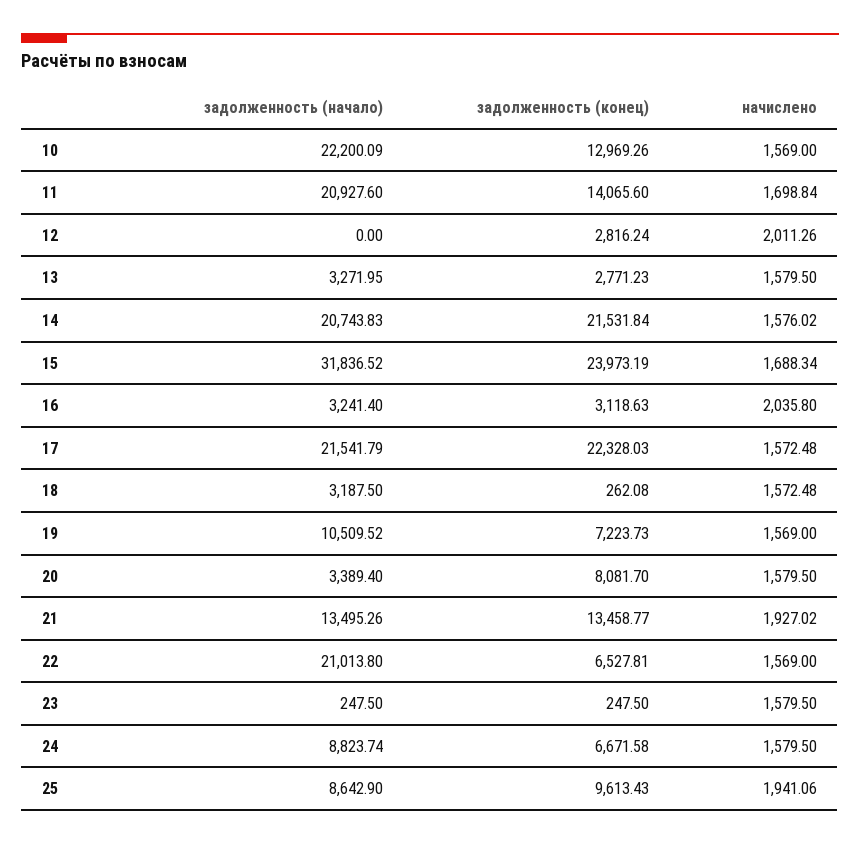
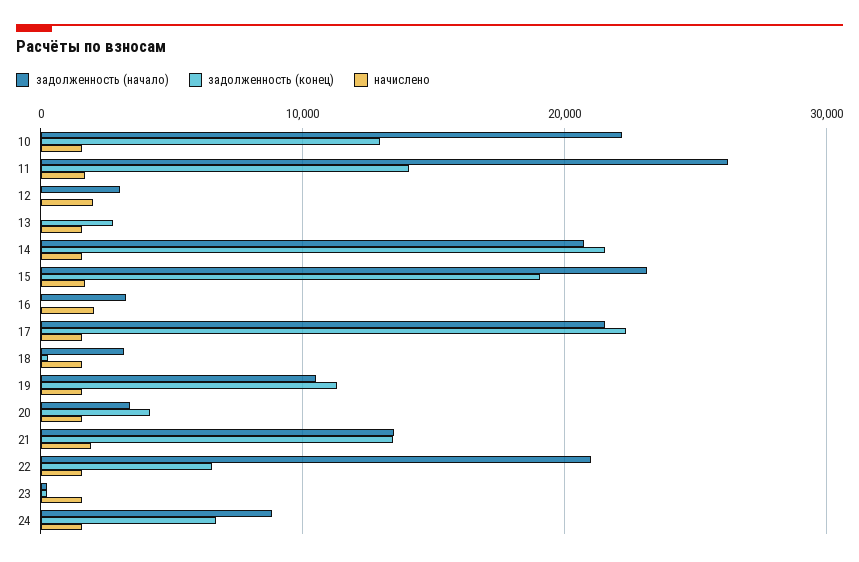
задолженность (начало), 11: 20927.6 -> 26000
задолженность (начало), 12: 0 -> 3000
задолженность (конец), 12: 2816.24 -> 0
задолженность (начало), 13: 3271.95 -> 0
задолженность (начало), 15: 31836.52 -> 23000
задолженность (конец), 15: 23973.19 -> 19000
задолженность (конец), 16: 3118.63 -> 0
задолженность (конец), 19: 7223.73 -> 11000
задолженность (конец), 20: 8081.7 -> 4000
задолженность (начало), 25: 8642.9 -> none
задолженность (конец), 25: 9613.43 -> none
начислено, 25: 1941.06 -> none

